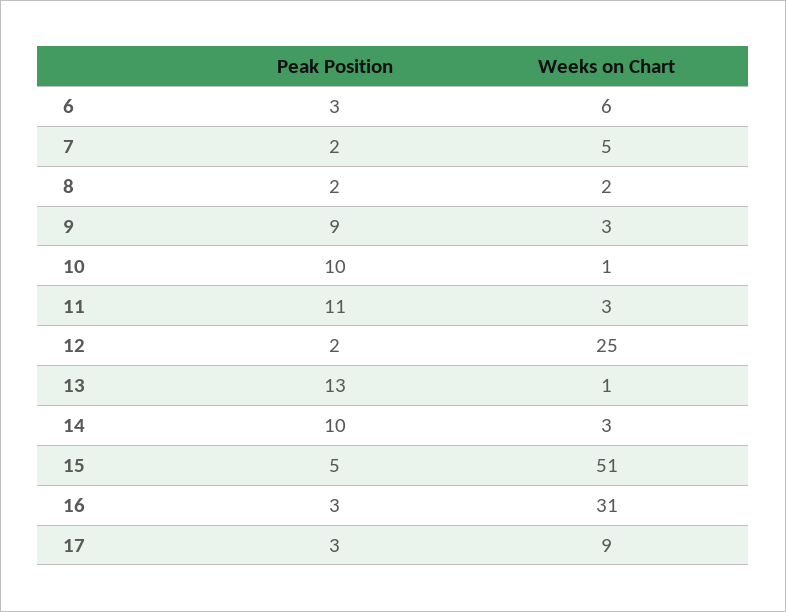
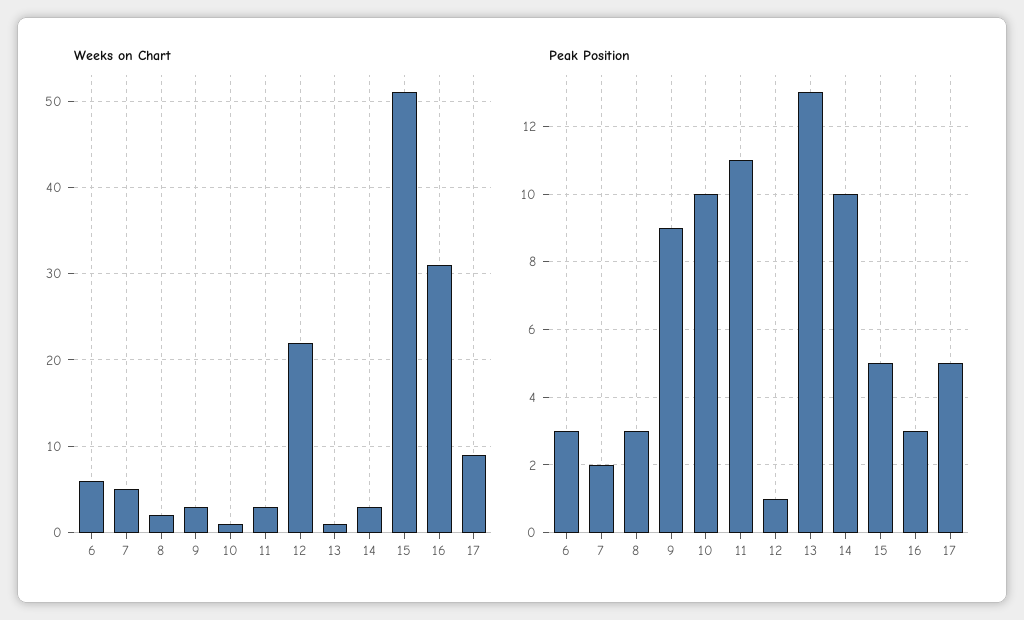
Peak Position, 8: 2 -> 3
Peak Position, 12: 2 -> 1
Weeks on Chart, 12: 25 -> 22
Peak Position, 17: 3 -> 5

